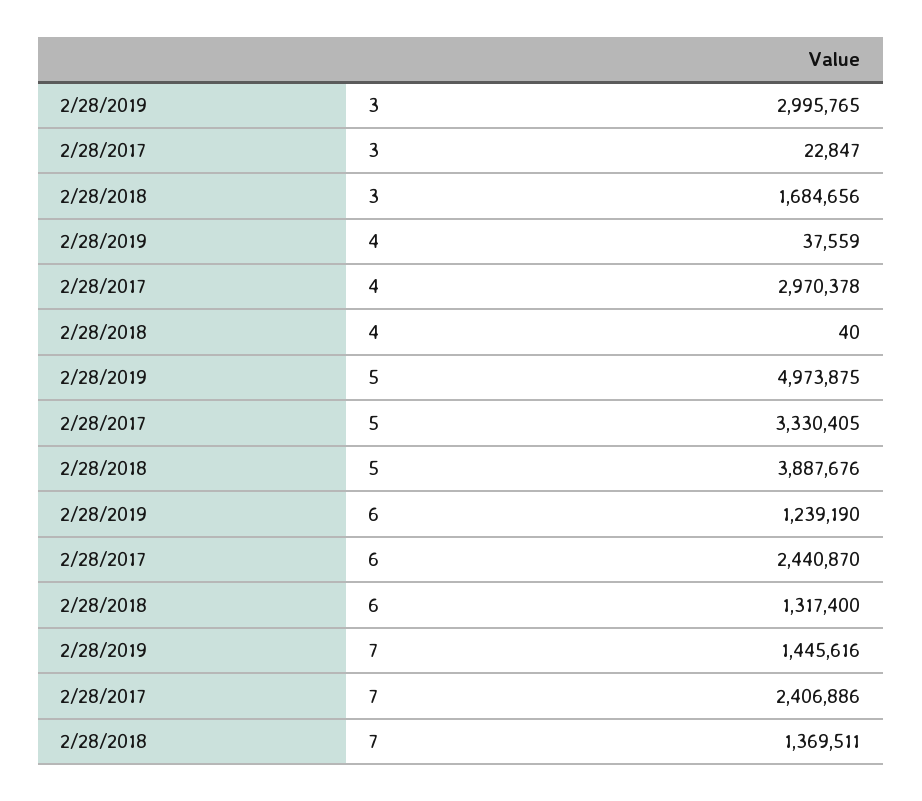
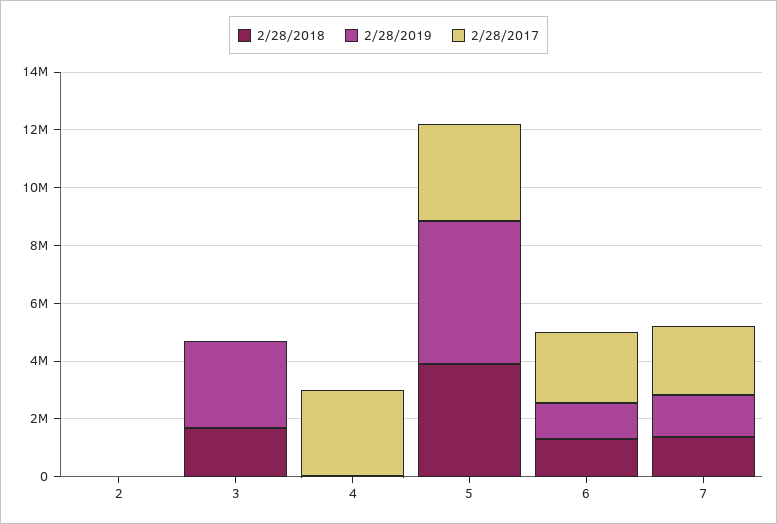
2/28/2018, 2: none -> 0
2/28/2019, 2: none -> 0
2/28/2017, 2: none -> 0

